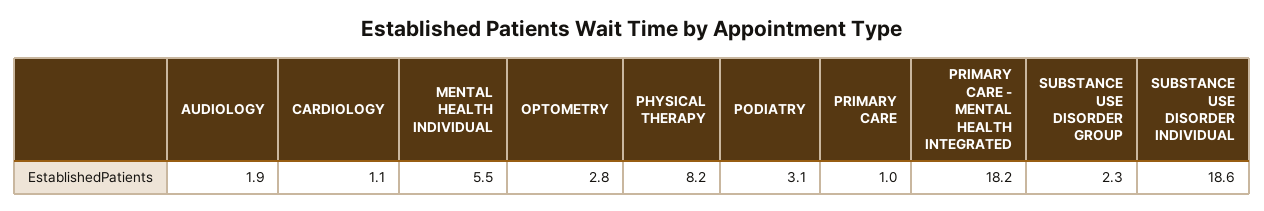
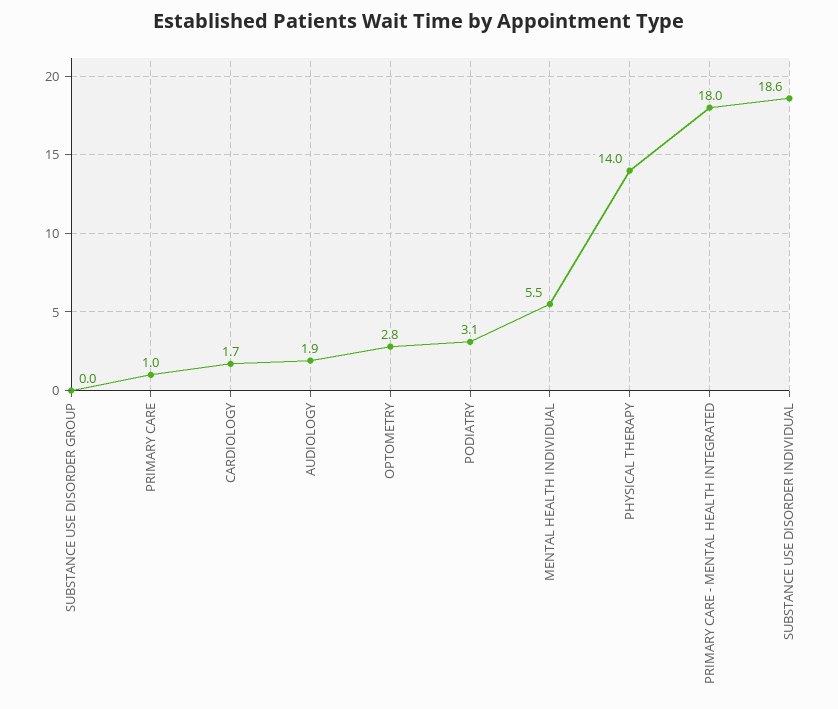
CARDIOLOGY: 1.1 -> 1.7
PHYSICAL THERAPY: 8.2 -> 14
PRIMARY CARE - MENTAL HEALTH INTEGRATED: 18.2 -> 18
SUBSTANCE USE DISORDER GROUP: 2.3 -> 0

